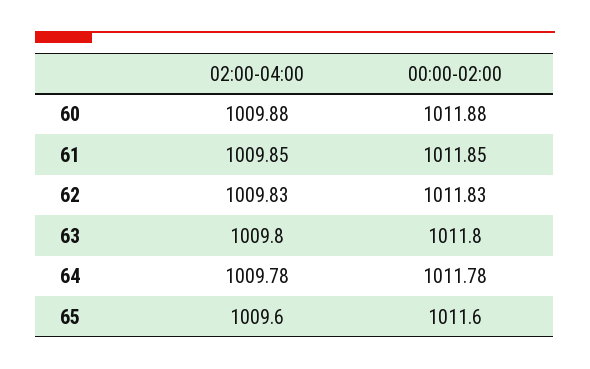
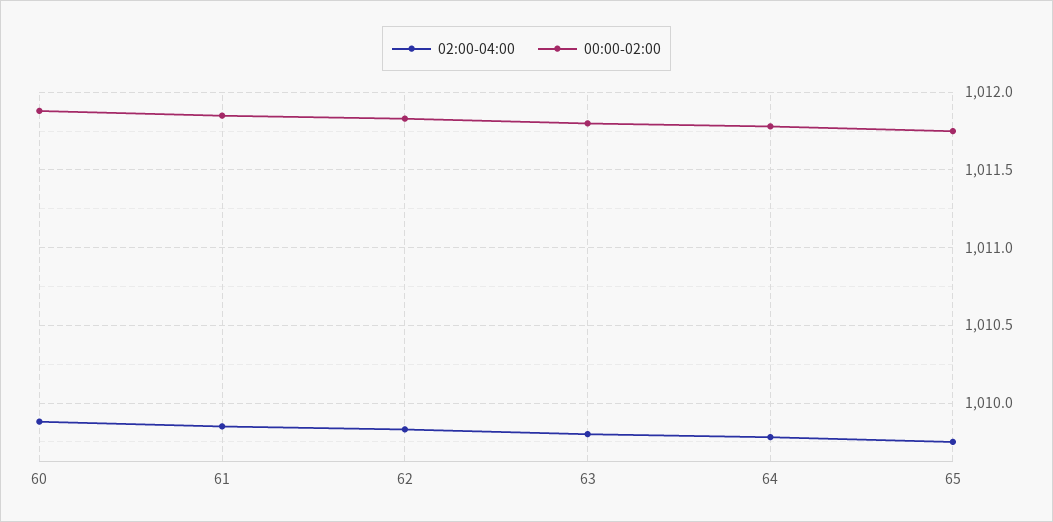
02:00-04:00, 65: 1009.6 -> 1009.75
00:00-02:00, 65: 1011.6 -> 1011.75

